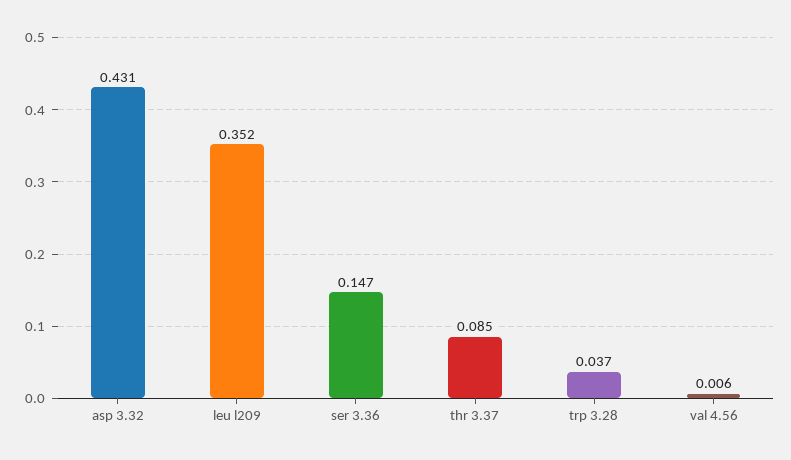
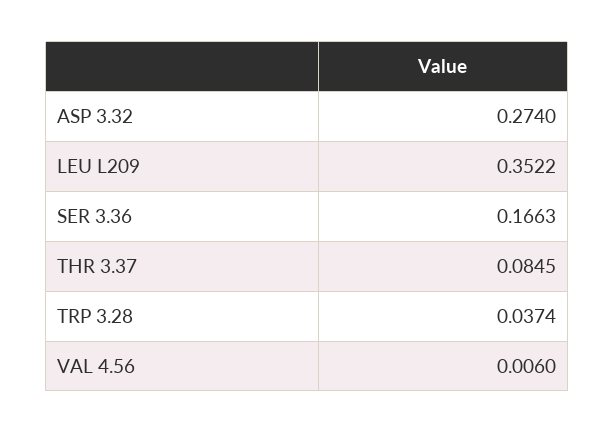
asp 3.32: 0.431 -> 0.274
ser 3.36: 0.147 -> 0.1663

